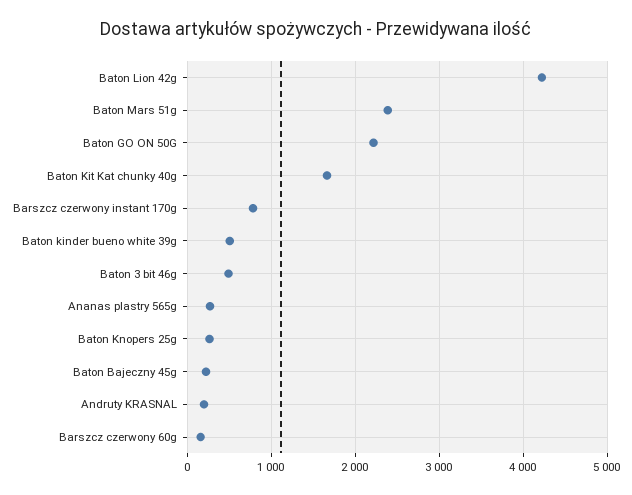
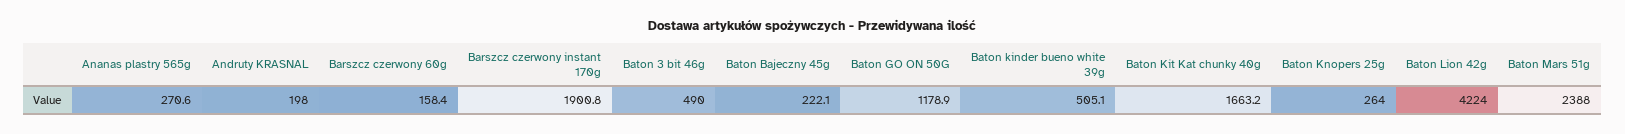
Baton GO ON 50G: 2200 -> 1178.9
Barszcz czerwony instant 170g: 800 -> 1900.8

